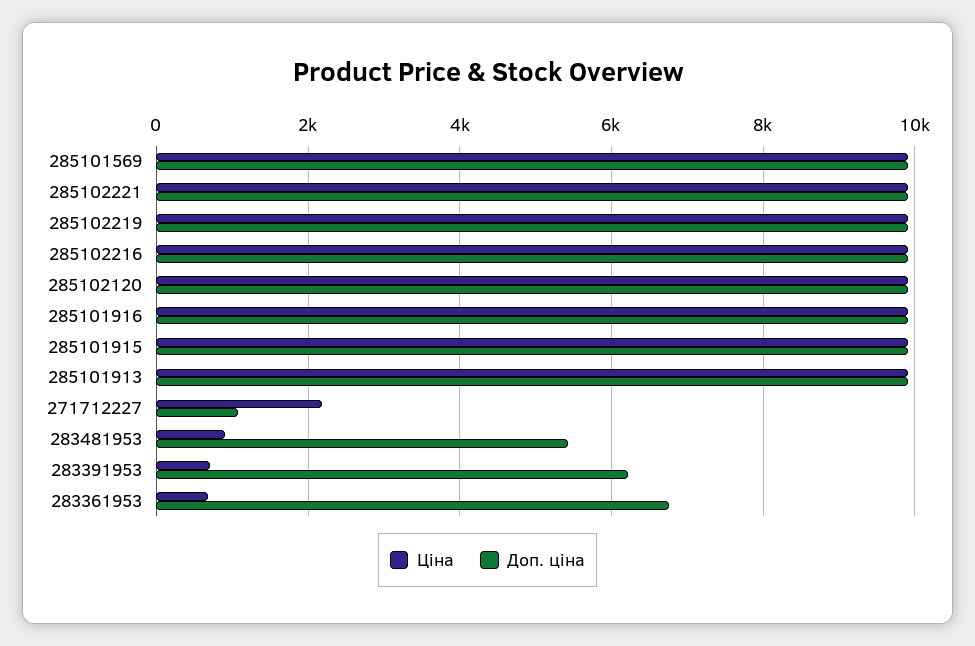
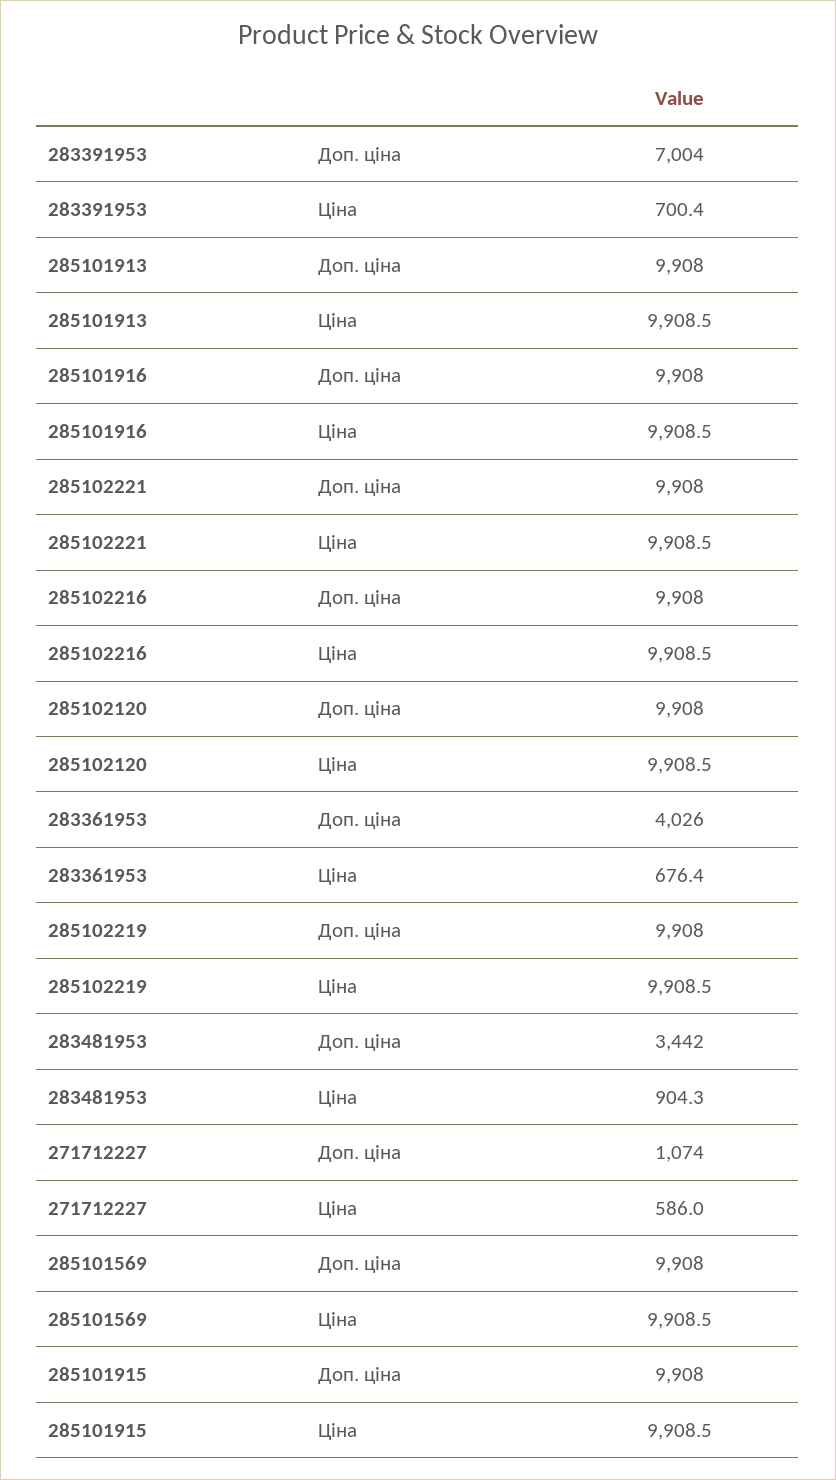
Ціна, 271712227: 2200 -> 586
Доп. ціна, 283481953: 5400 -> 3442
Доп. ціна, 283391953: 6200 -> 7004
Доп. ціна, 283361953: 6800 -> 4026

